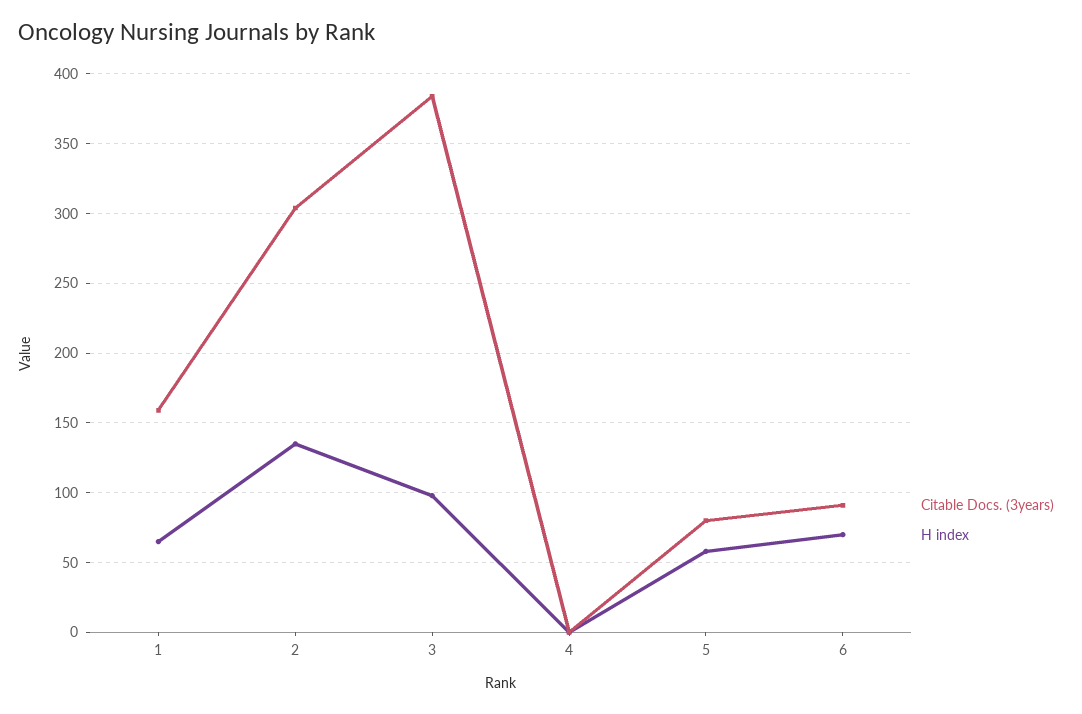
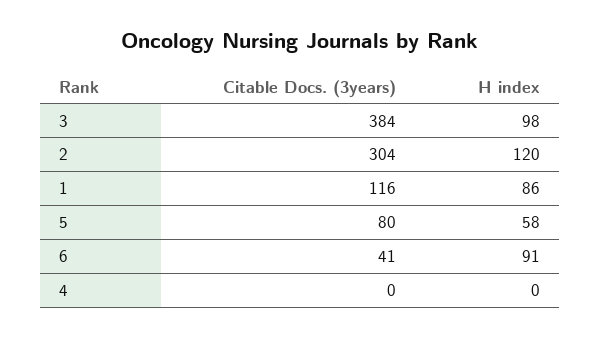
Citable Docs. (3years), 1: 160 -> 116
H index, 1: 65 -> 86
H index, 2: 135 -> 120
Citable Docs. (3years), 6: 90 -> 41
H index, 6: 70 -> 91

